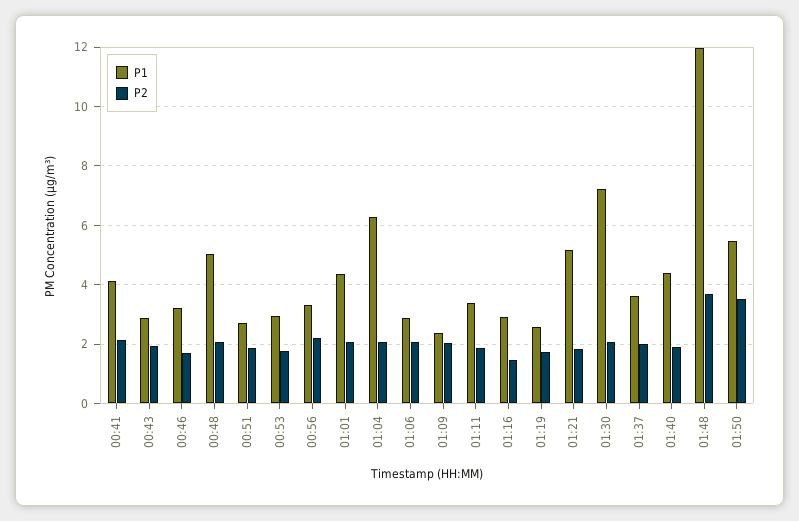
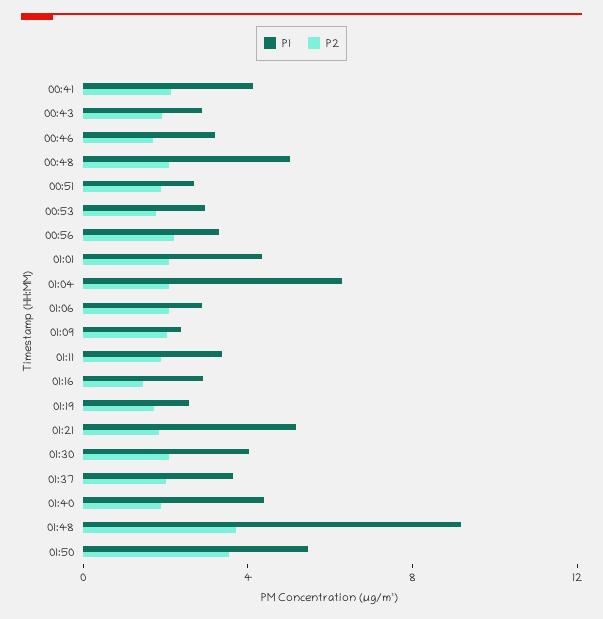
P1, 01:30: 7.25 -> 4
P1, 01:48: 12 -> 9

